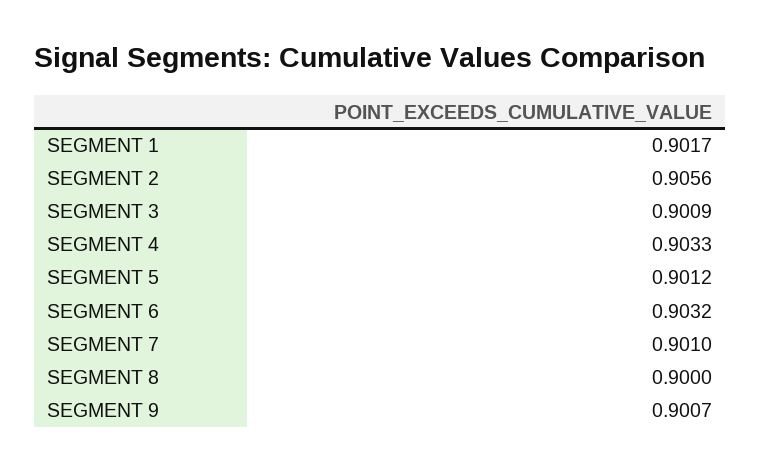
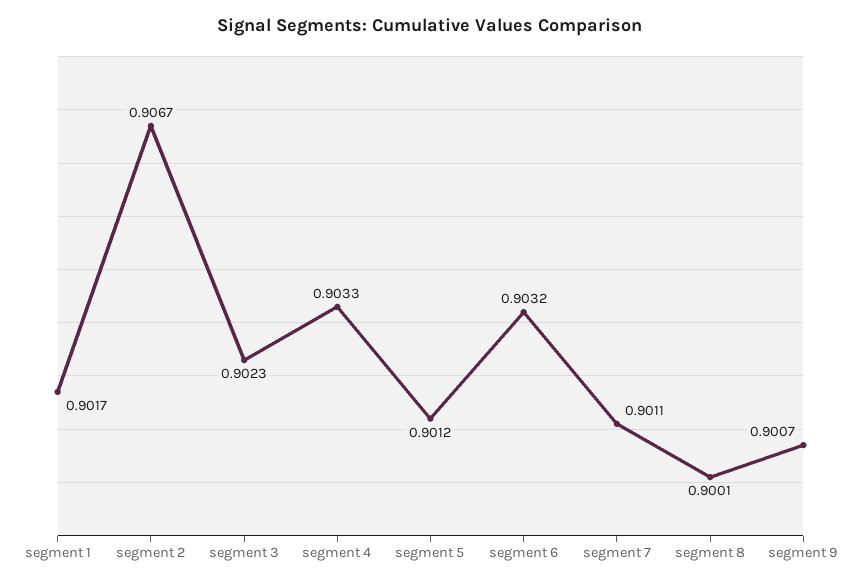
SEGMENT 2: 0.9056 -> 0.9067
SEGMENT 3: 0.9009 -> 0.9023
SEGMENT 7: 0.901 -> 0.9011
SEGMENT 8: 0.9 -> 0.9001

